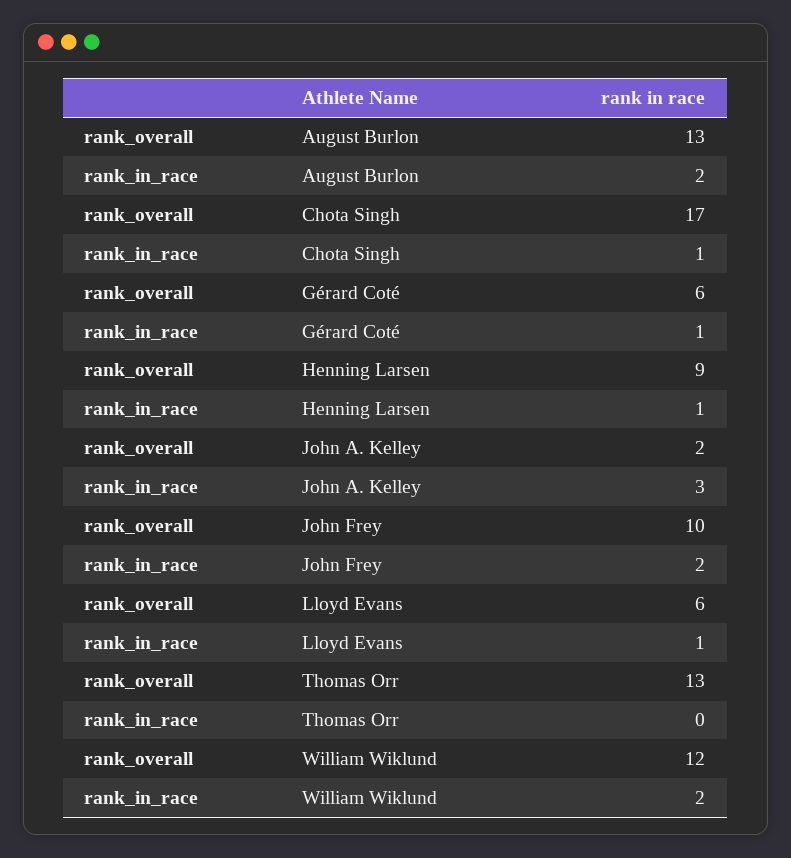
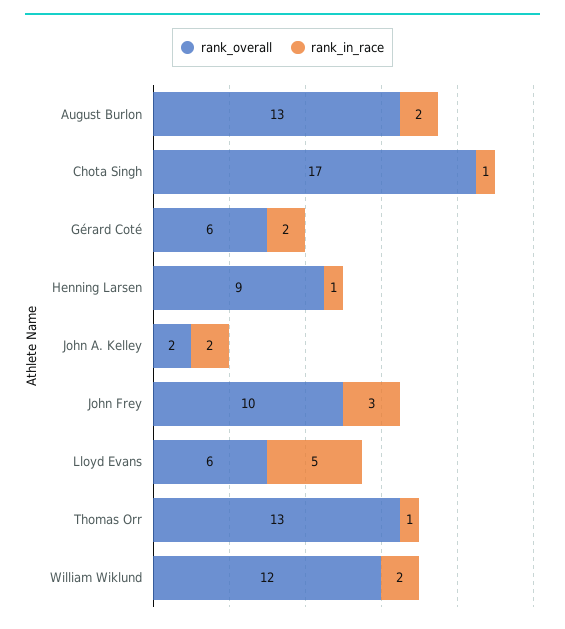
rank_in_race, Gérard Coté: 1 -> 2
rank_in_race, John A. Kelley: 3 -> 2
rank_in_race, John Frey: 2 -> 3
rank_in_race, Lloyd Evans: 1 -> 5
rank_in_race, Thomas Orr: 0 -> 1

